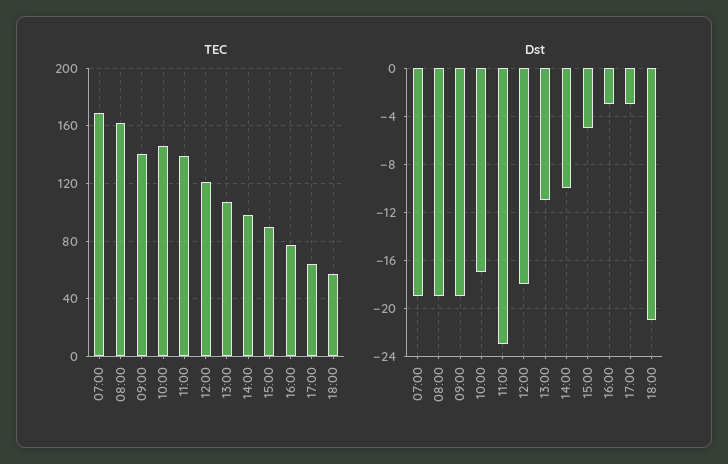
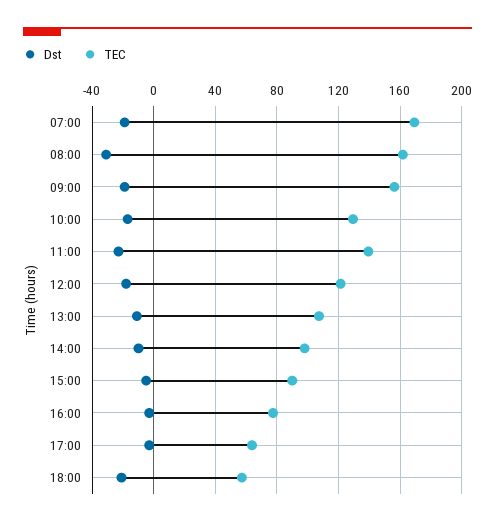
TEC, 09:00: 140 -> 155
TEC, 10:00: 145 -> 130
Dst, 08:00: -19 -> -30

